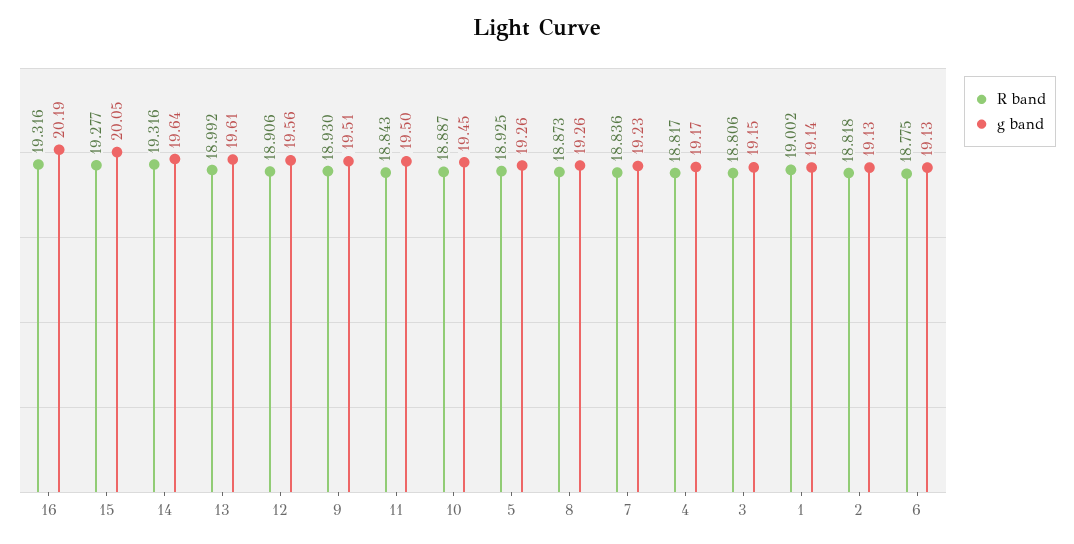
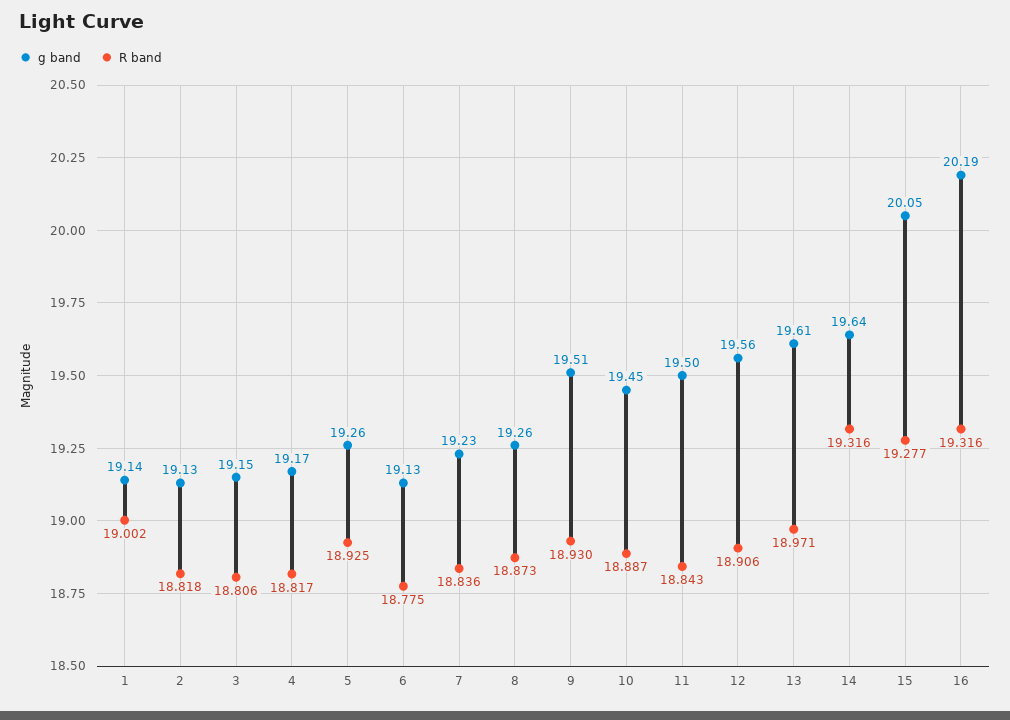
R band, 13: 18.992 -> 18.971

